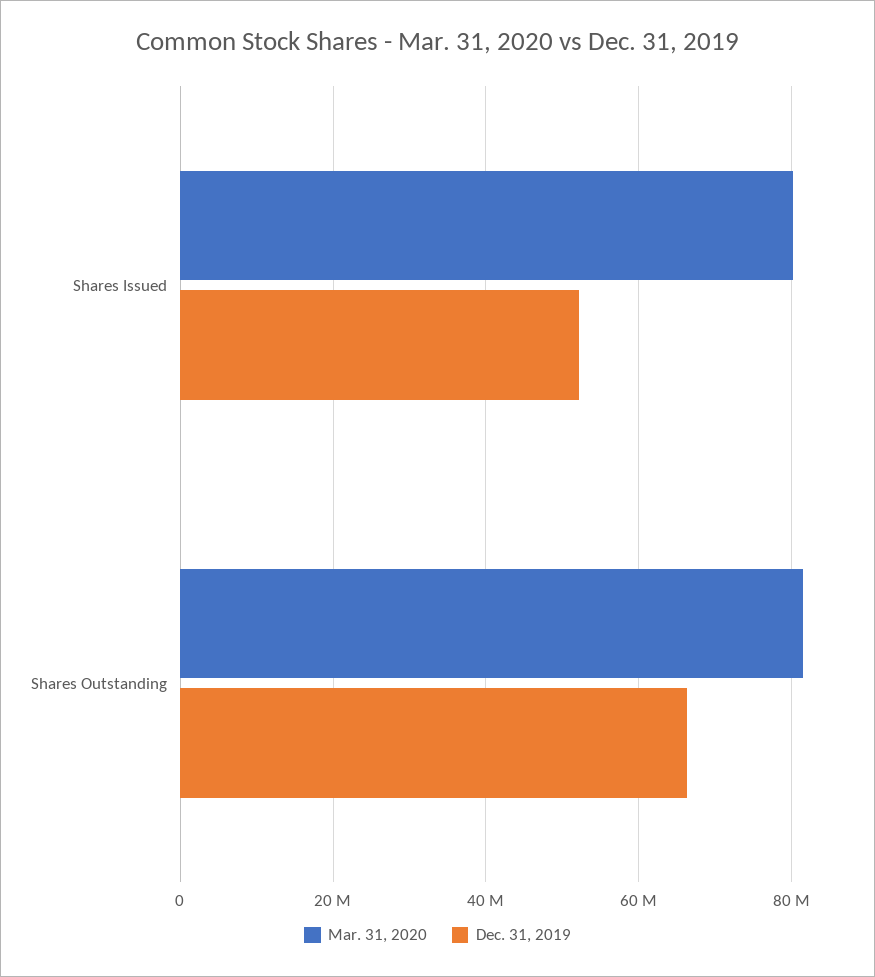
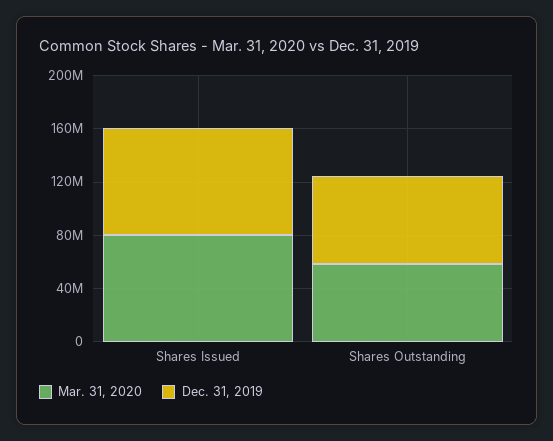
Dec. 31, 2019, Shares Issued: 52000000 -> 80000000
Mar. 31, 2020, Shares Outstanding: 82000000 -> 60000000

